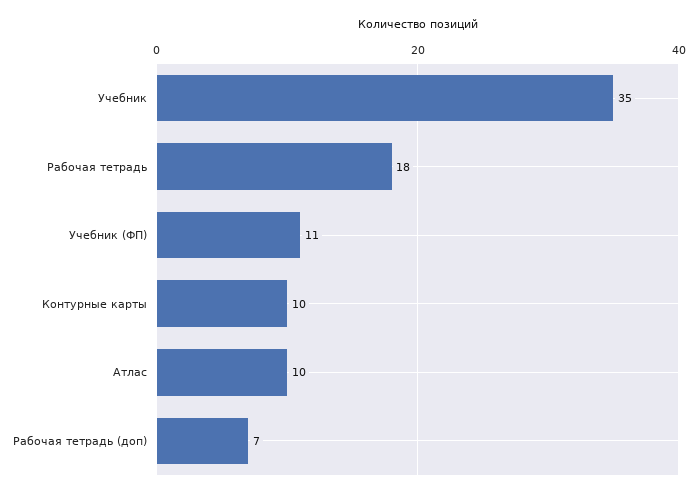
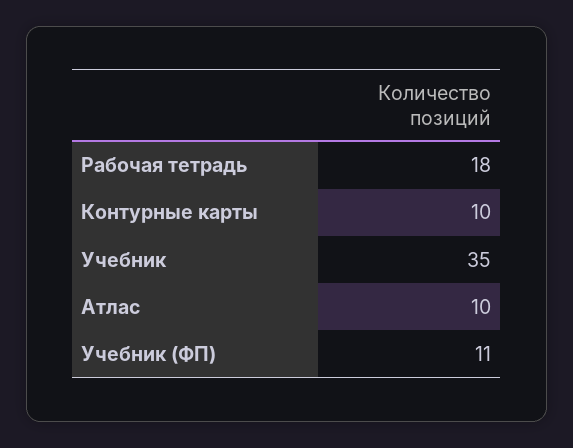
Рабочая тетрадь (доп): 7 -> none

